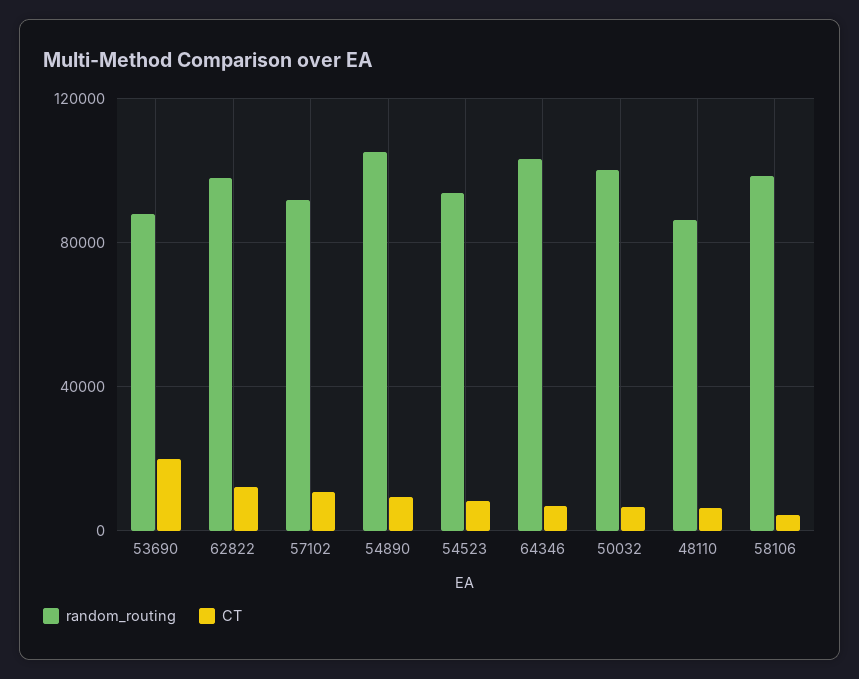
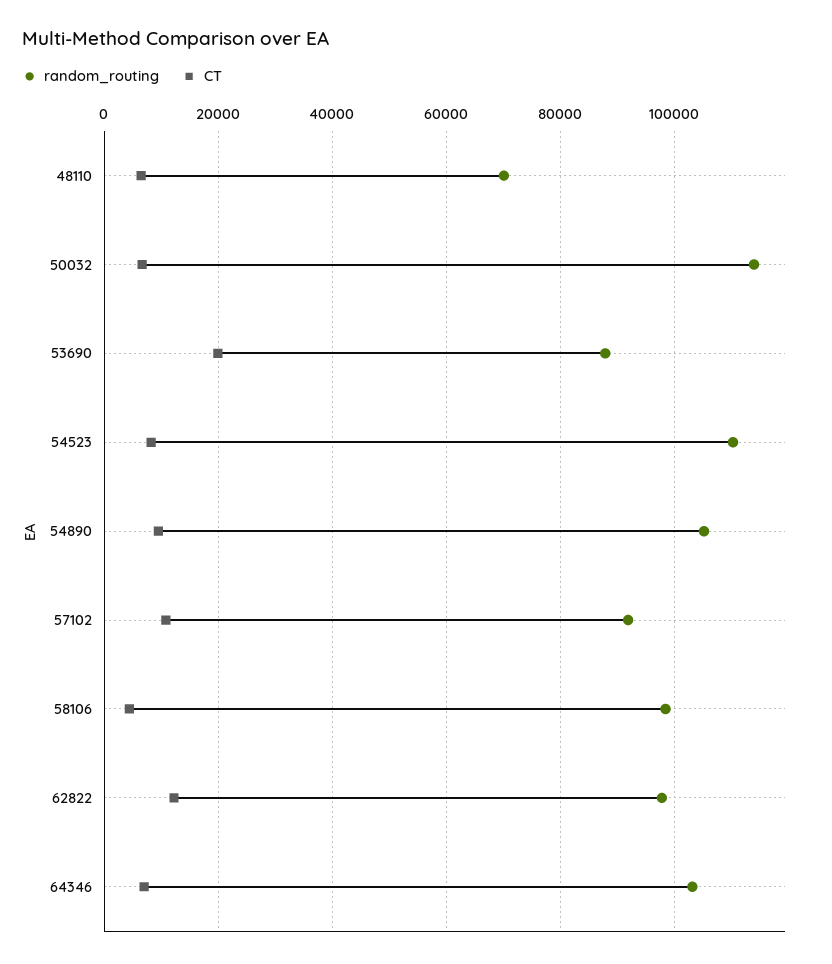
random_routing, 54523: 95000 -> 110000
random_routing, 50032: 100000 -> 114000
random_routing, 48110: 85000 -> 70000

